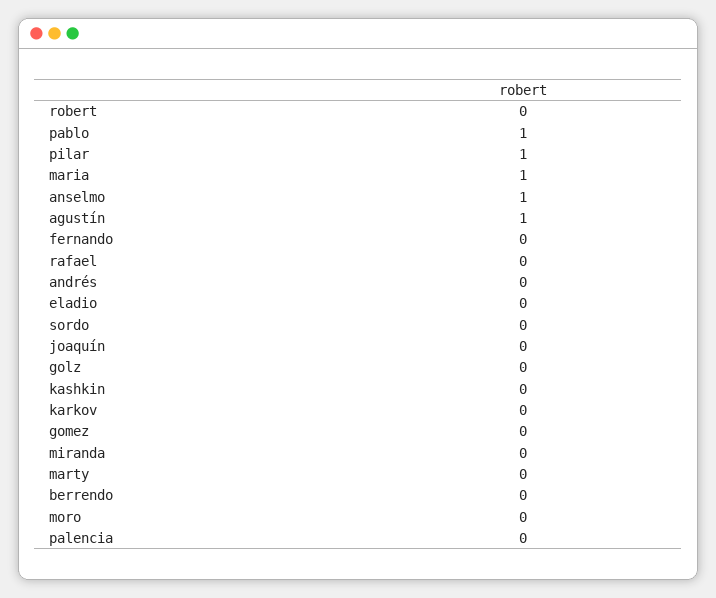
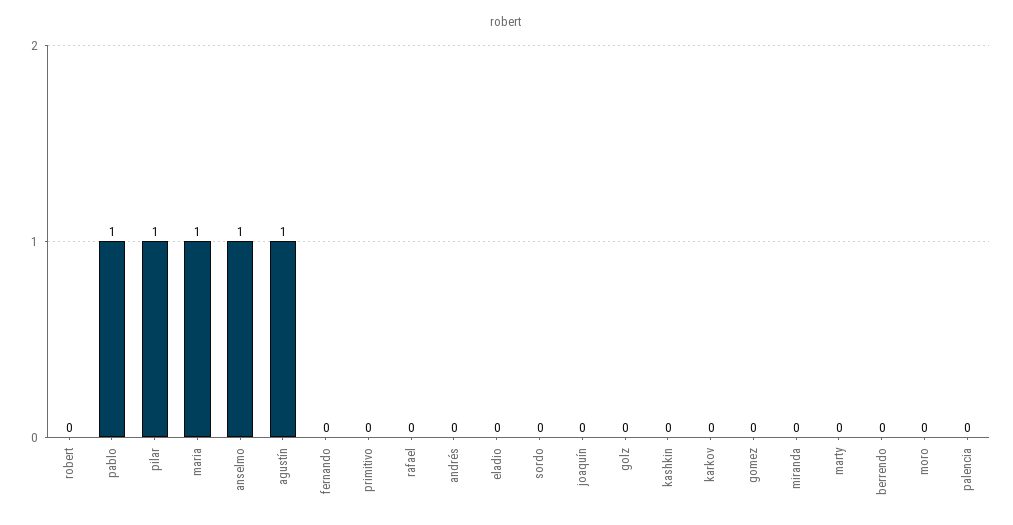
primitivo: none -> 0

